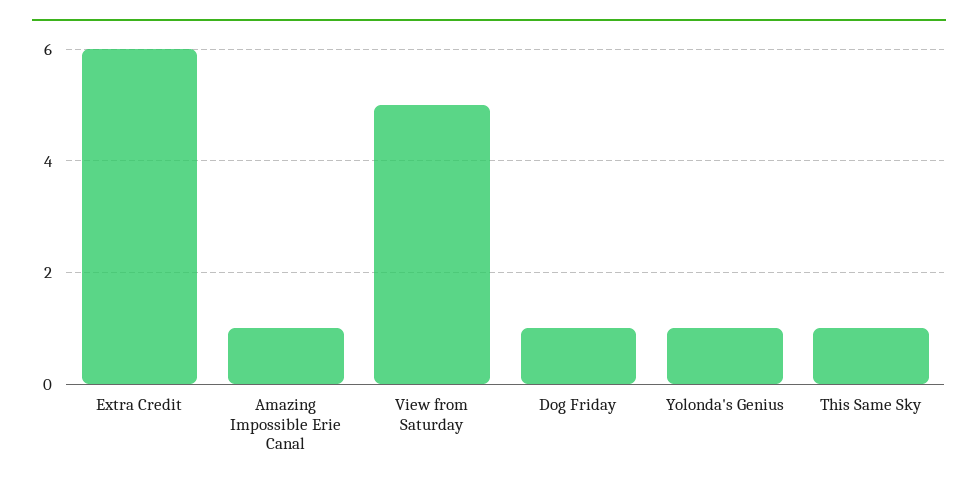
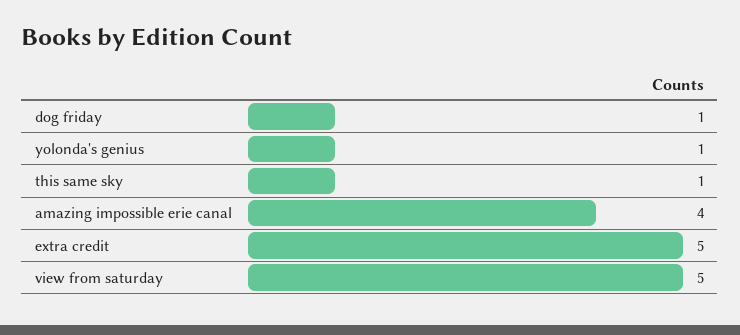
Extra Credit: 6 -> 5
Amazing Impossible Erie Canal: 1 -> 4

